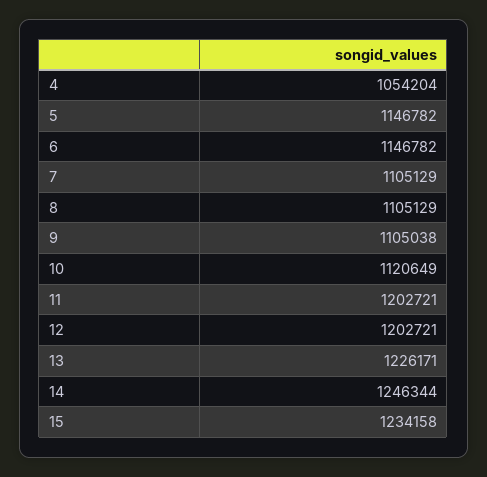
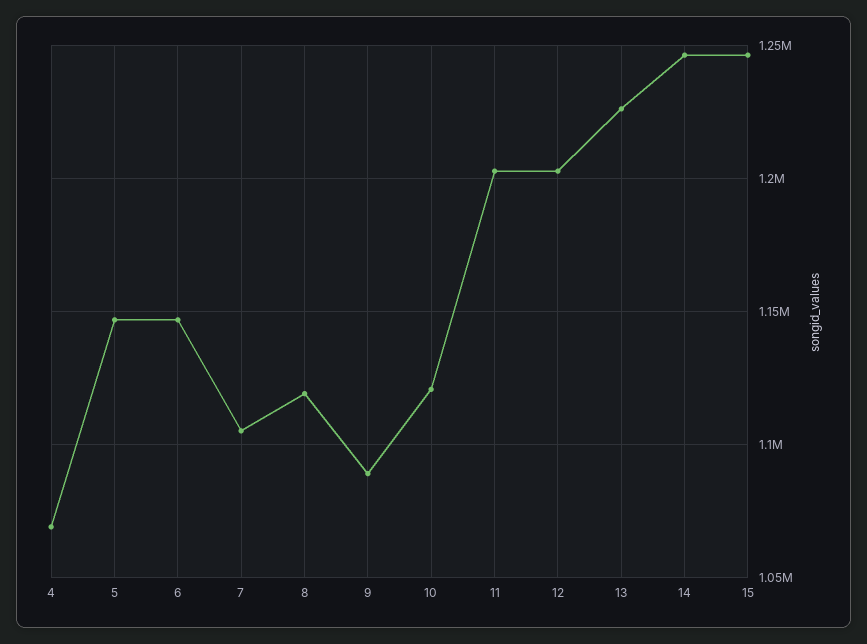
4: 1054204 -> 1070000
8: 1105129 -> 1120000
9: 1105038 -> 1090000
15: 1234158 -> 1245000

